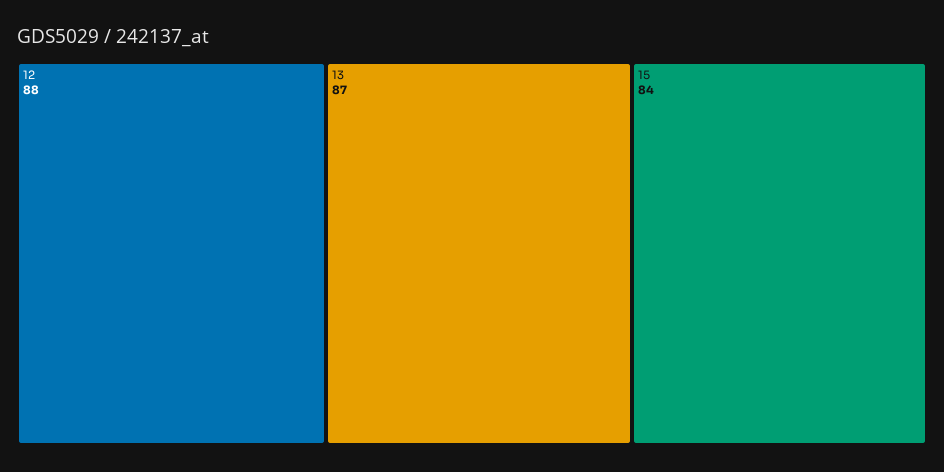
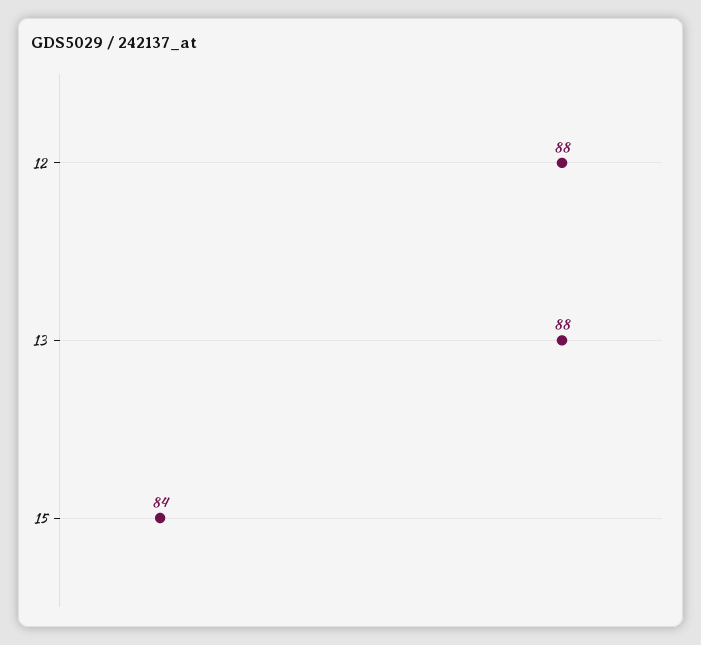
13: 87 -> 88

